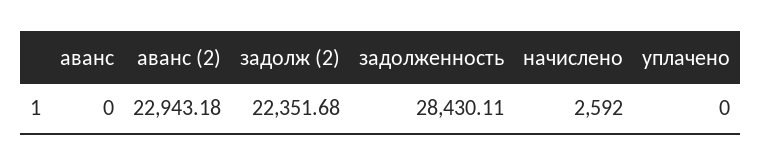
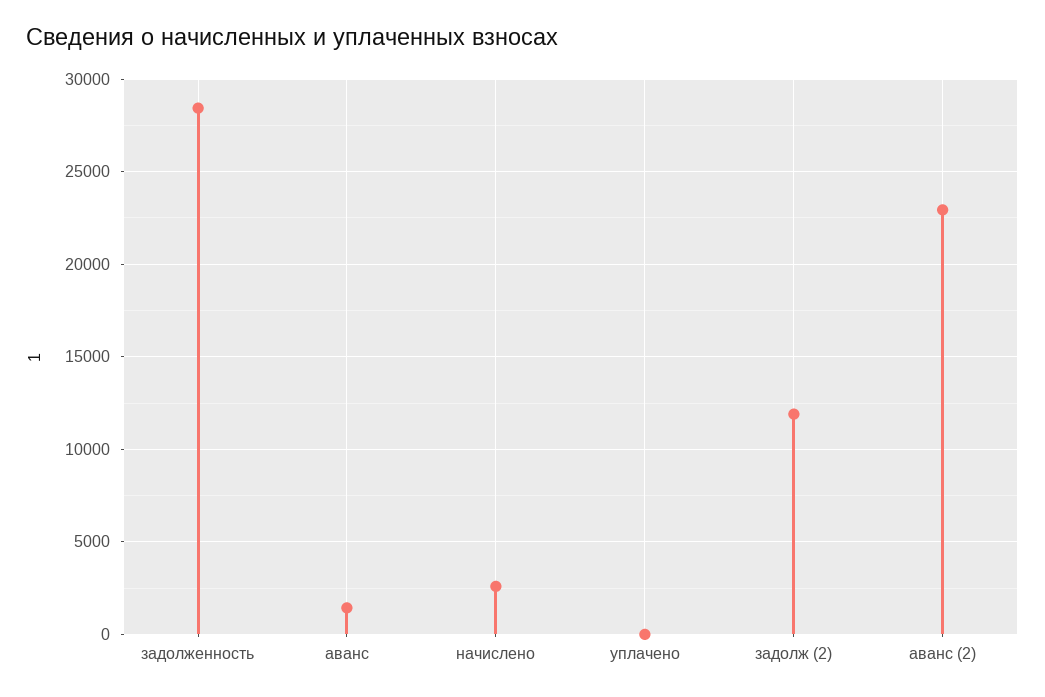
аванс: 0 -> 1500
задолж (2): 22351.68 -> 12000

